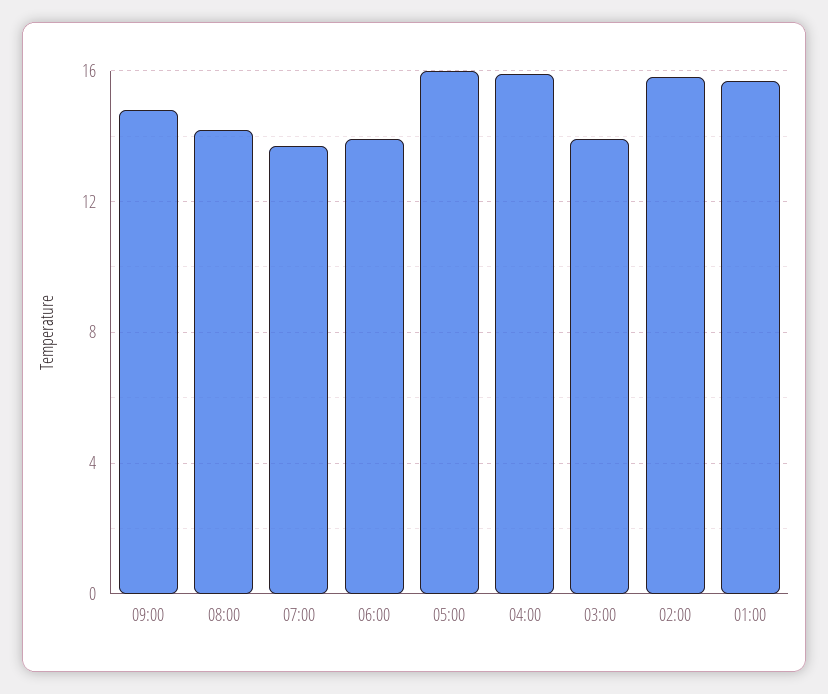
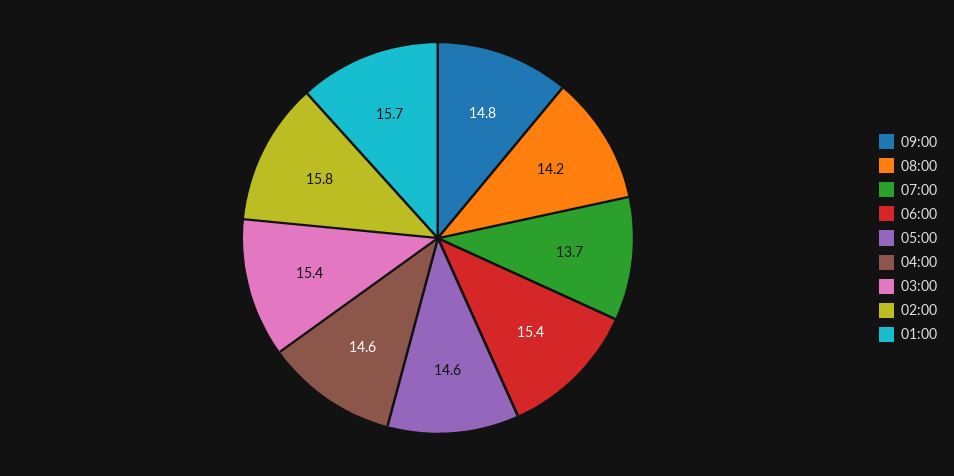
06:00: 14 -> 15.4
05:00: 16 -> 14.6
04:00: 16 -> 14.6
03:00: 14 -> 15.4

